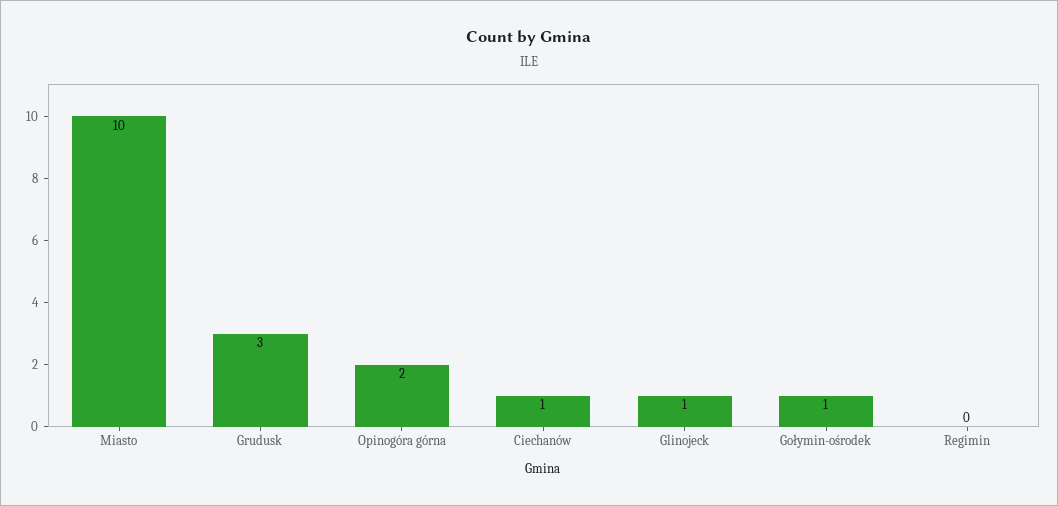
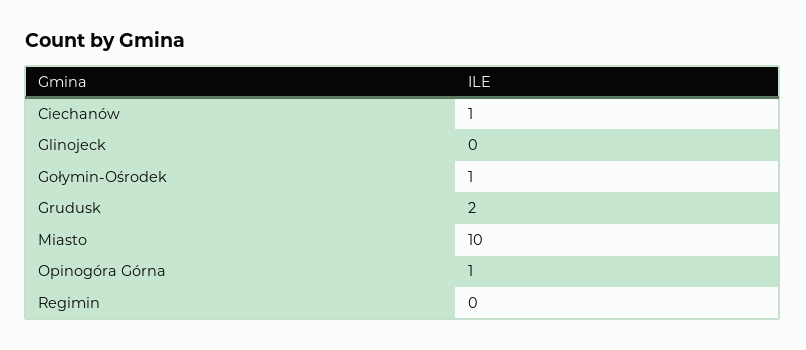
Grudusk: 3 -> 2
Opinogóra górna: 2 -> 1
Glinojeck: 1 -> 0

